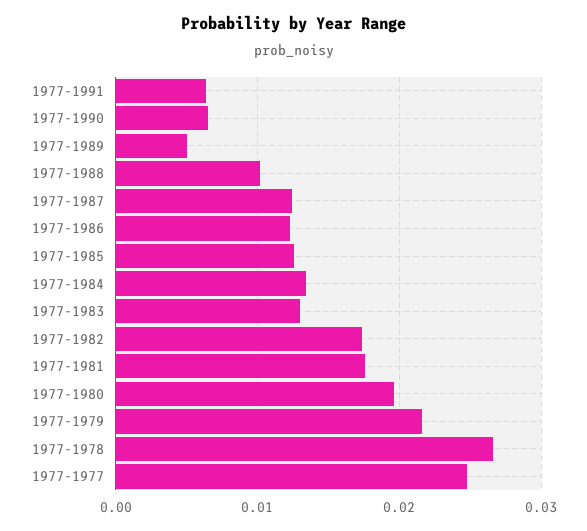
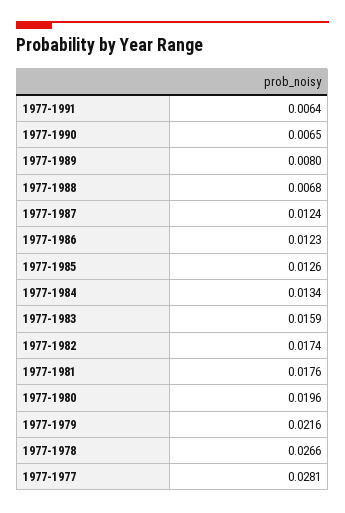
1977-1989: 0.005 -> 0.008
1977-1988: 0.01 -> 0.0068
1977-1983: 0.013 -> 0.0159
1977-1977: 0.025 -> 0.0281

